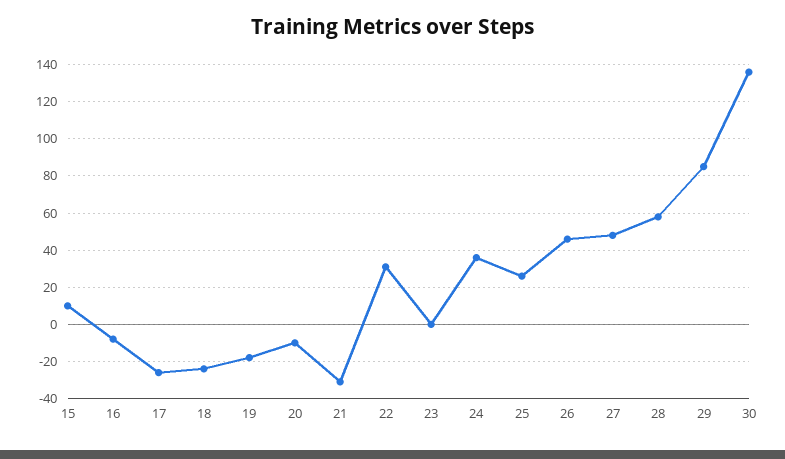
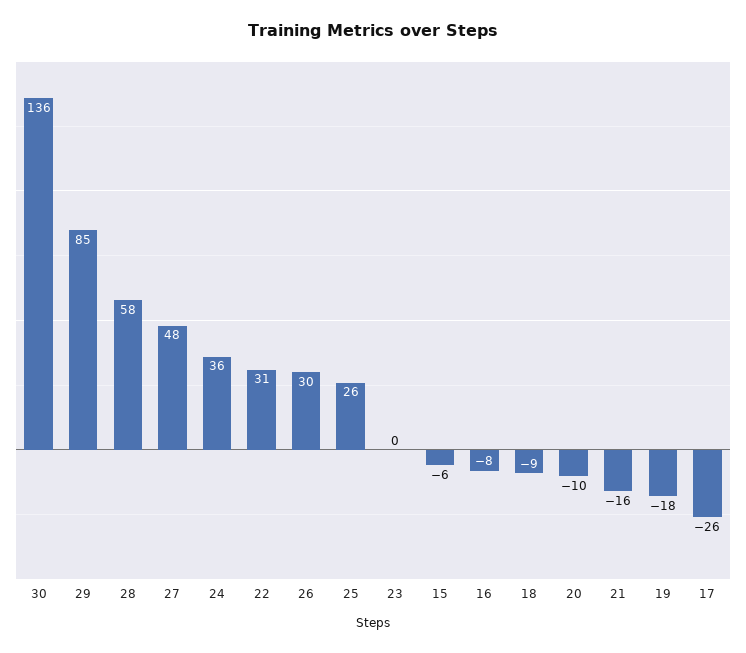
15: 10 -> -6
18: -25 -> -9
21: -30 -> -16
26: 45 -> 30

